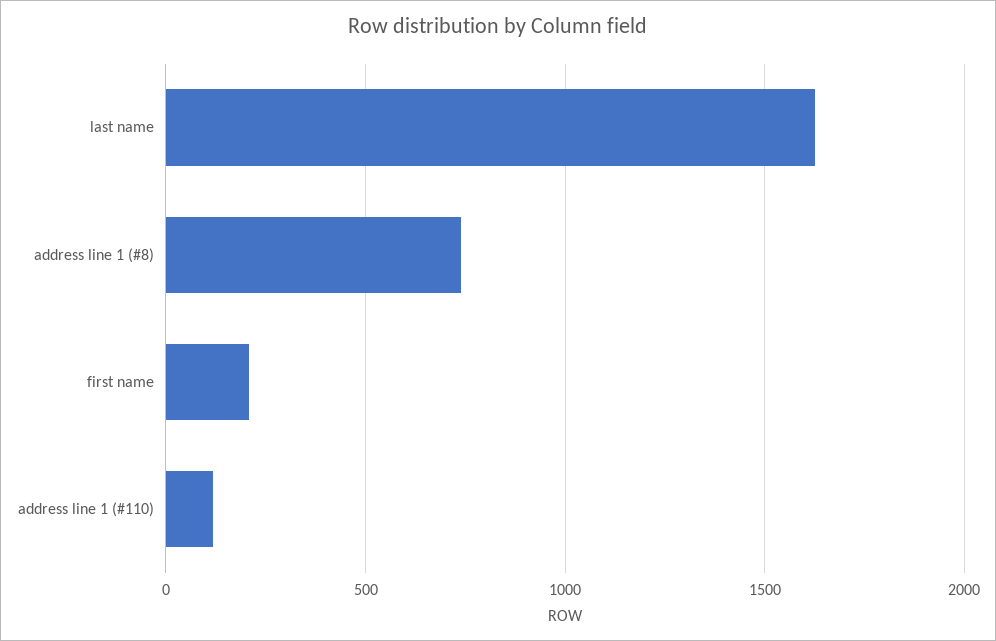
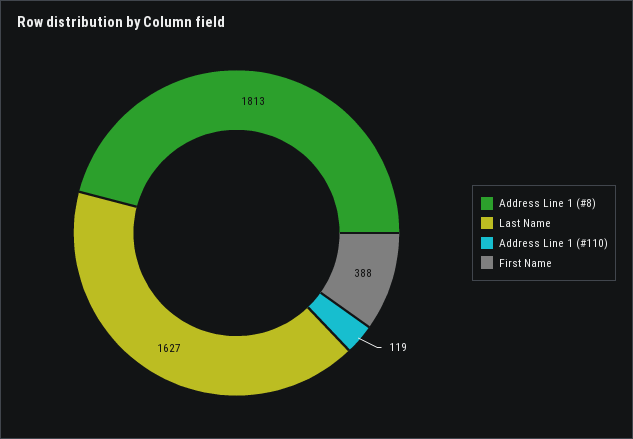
address line 1 (#8): 750 -> 1813
first name: 200 -> 388

